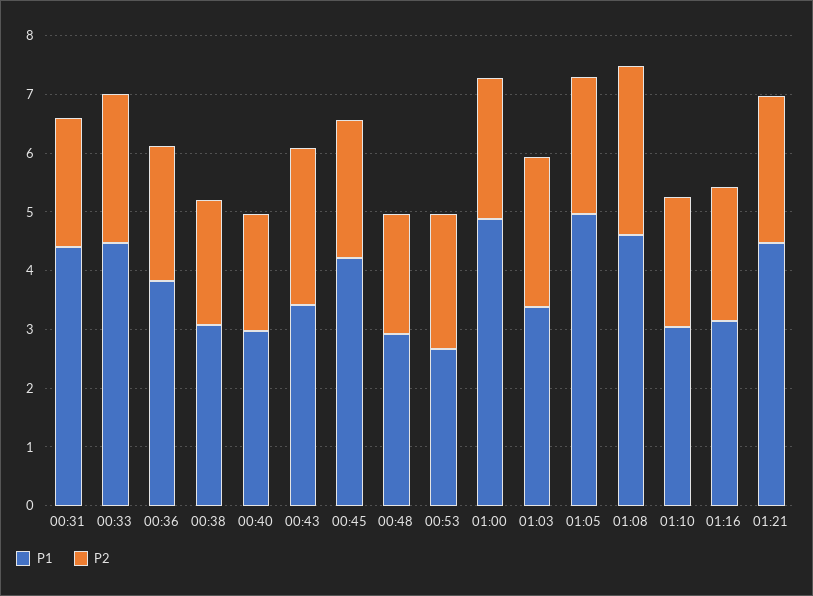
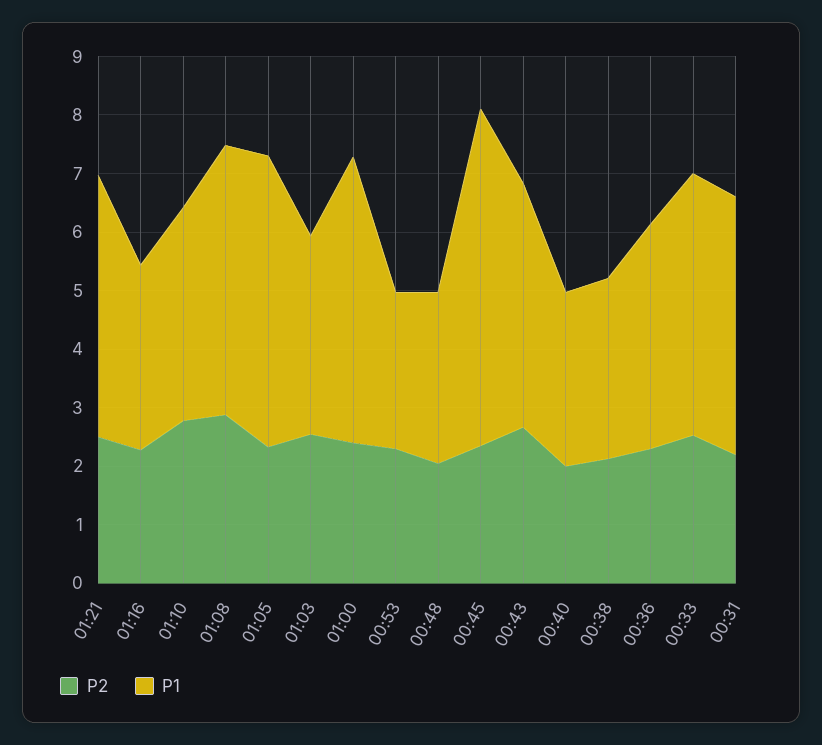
P1, 00:43: 3.4 -> 4.2
P1, 00:45: 4.2 -> 5.8
P1, 01:10: 3 -> 3.6
P2, 01:10: 2.2 -> 2.8

